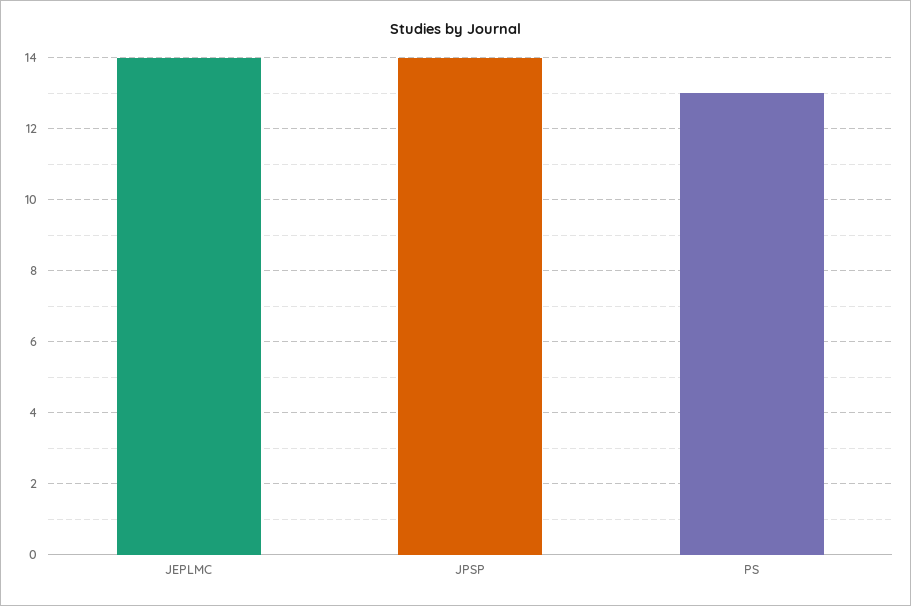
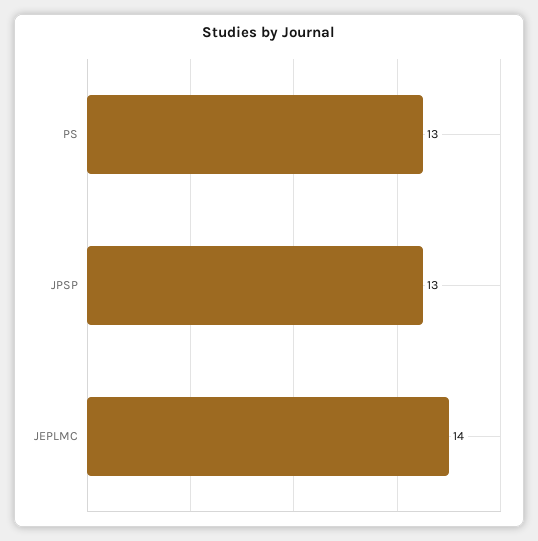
JPSP: 14 -> 13

